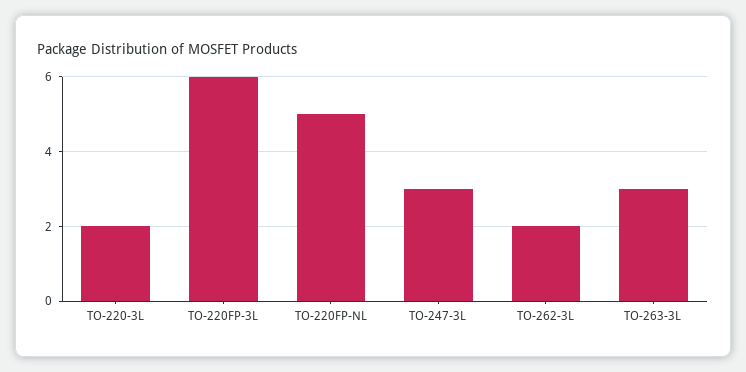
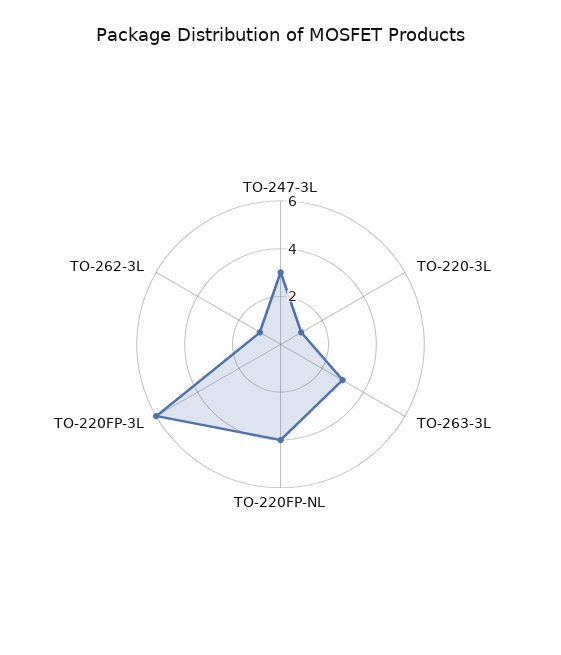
TO-220-3L: 2 -> 1
TO-220FP-NL: 5 -> 4
TO-262-3L: 2 -> 1

